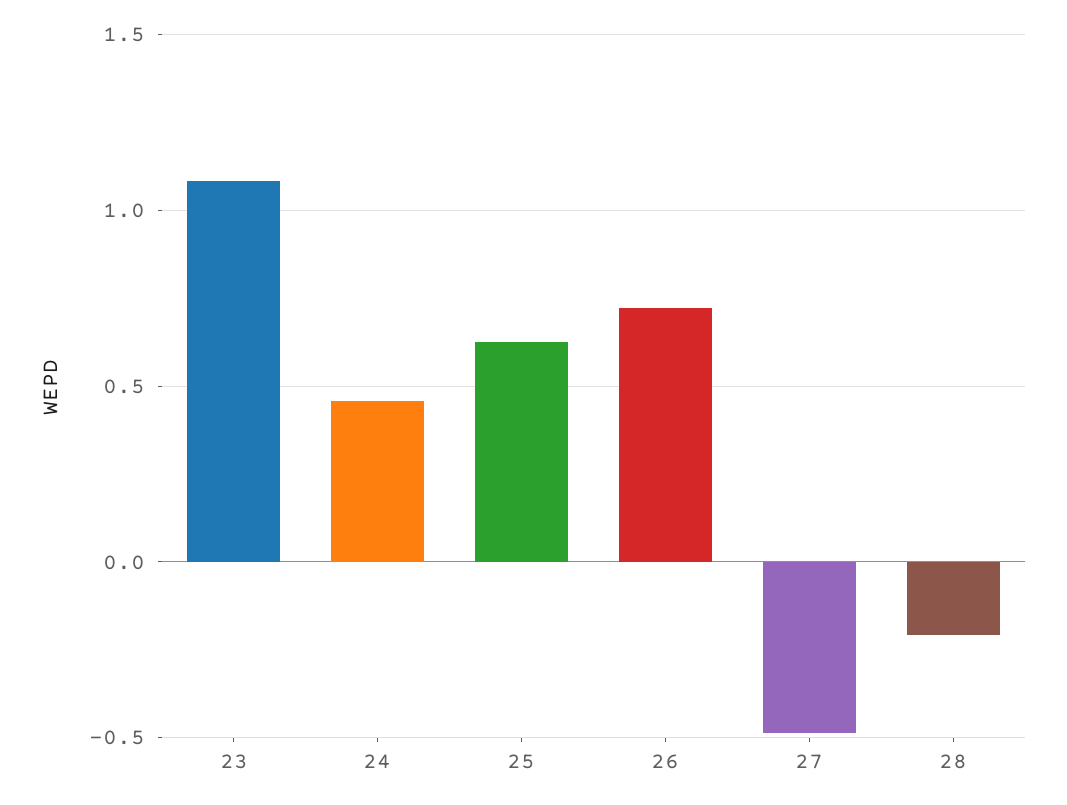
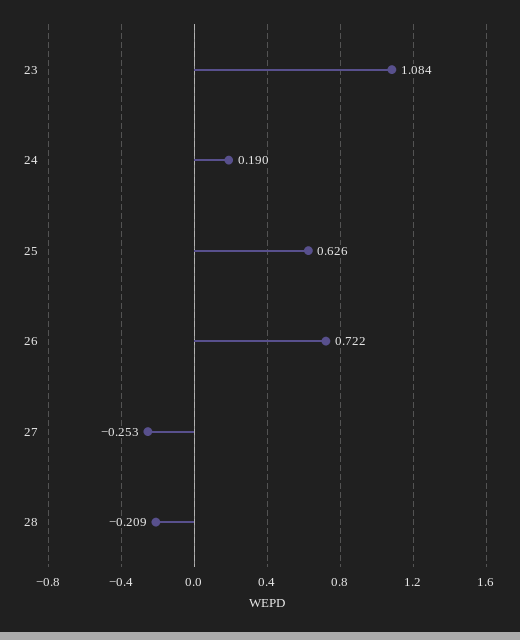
24: 0.45 -> 0.19
27: -0.5 -> -0.253

